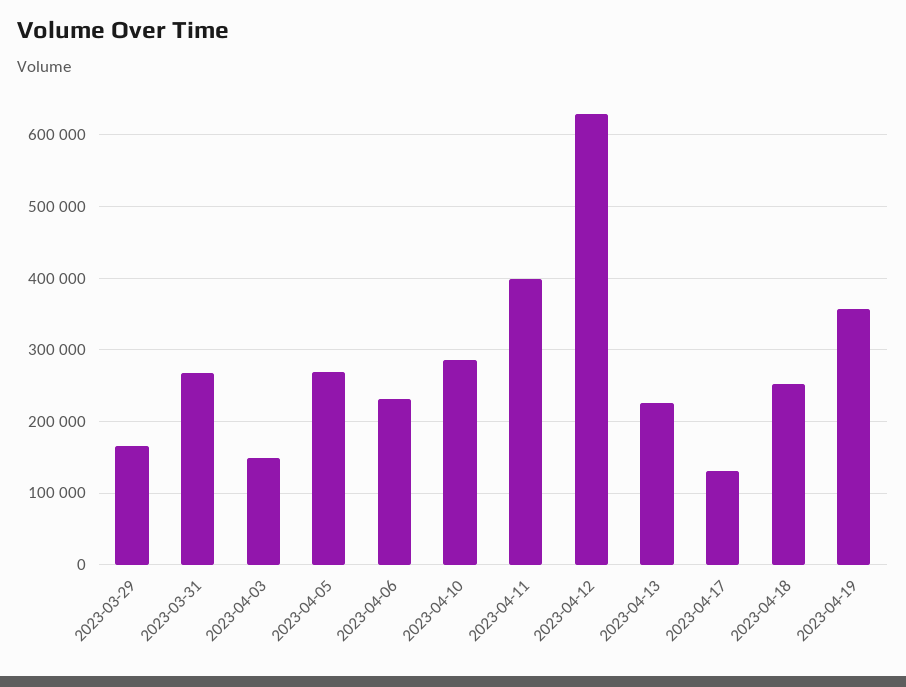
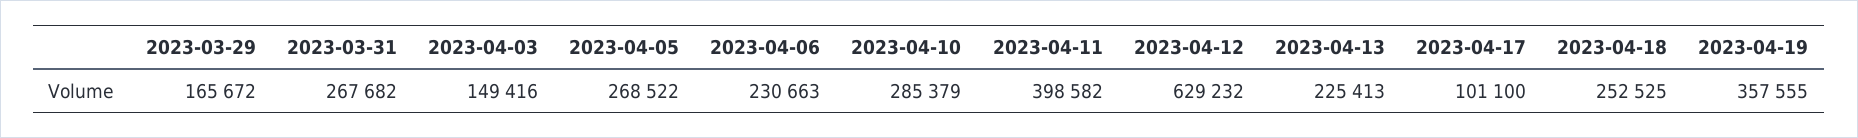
2023-04-17: 130000 -> 101100

